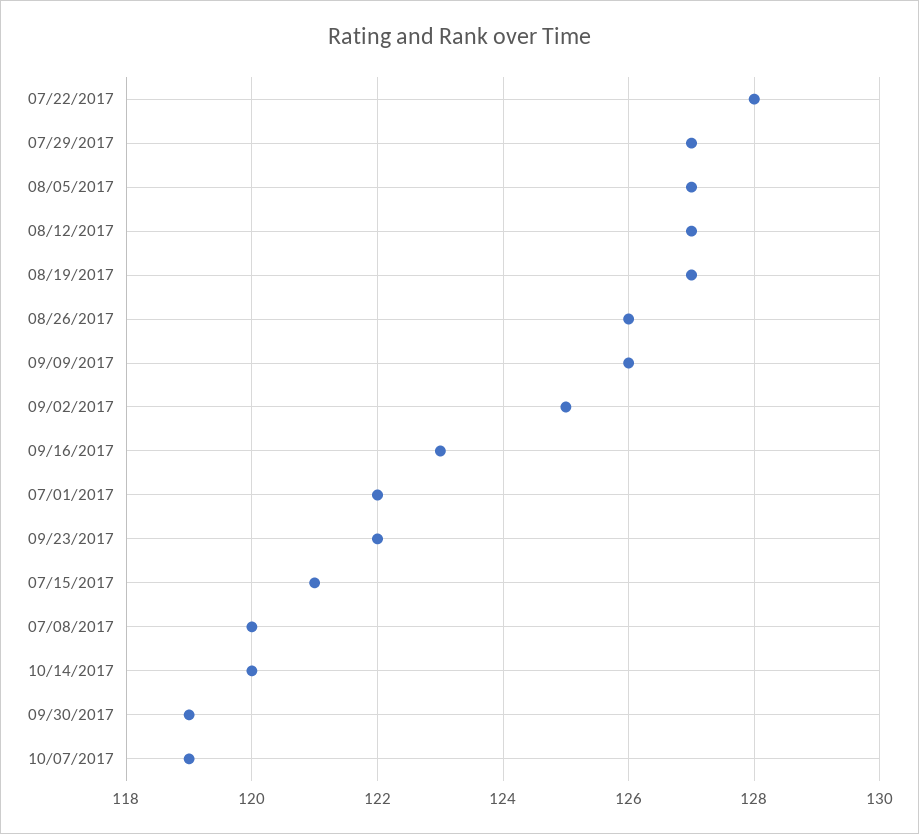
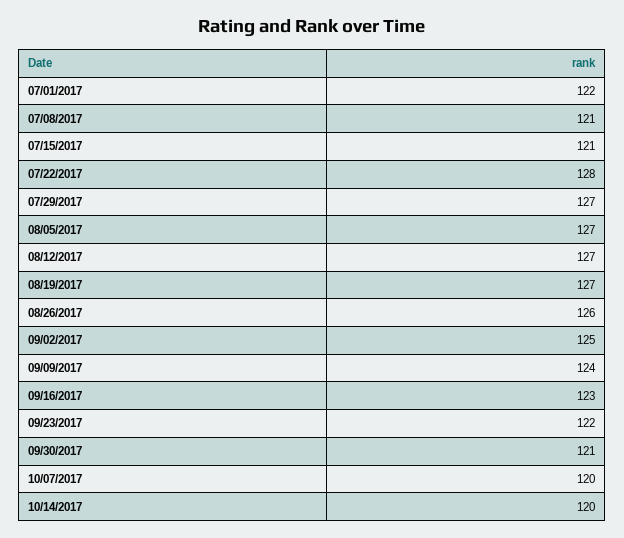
09/09/2017: 126 -> 124
07/08/2017: 120 -> 121
09/30/2017: 119 -> 121
10/07/2017: 119 -> 120

